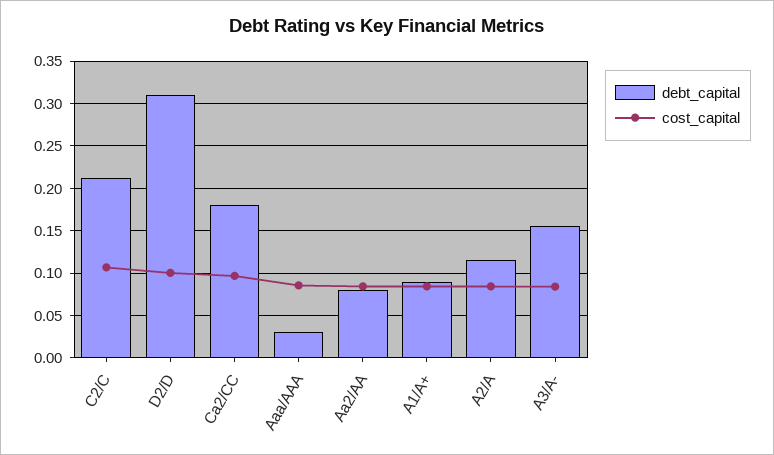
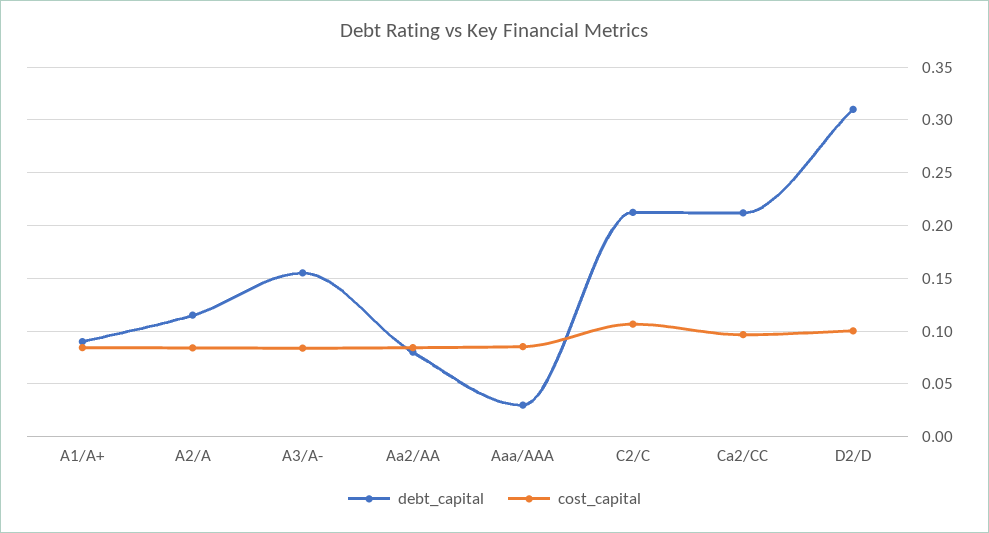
debt_capital, Ca2/CC: 0.18 -> 0.21

